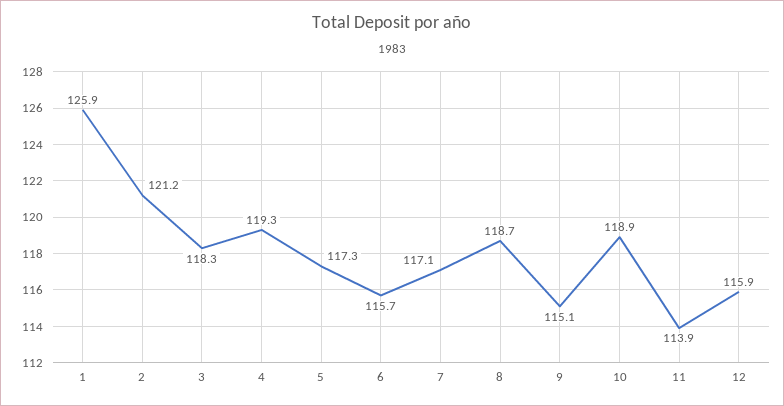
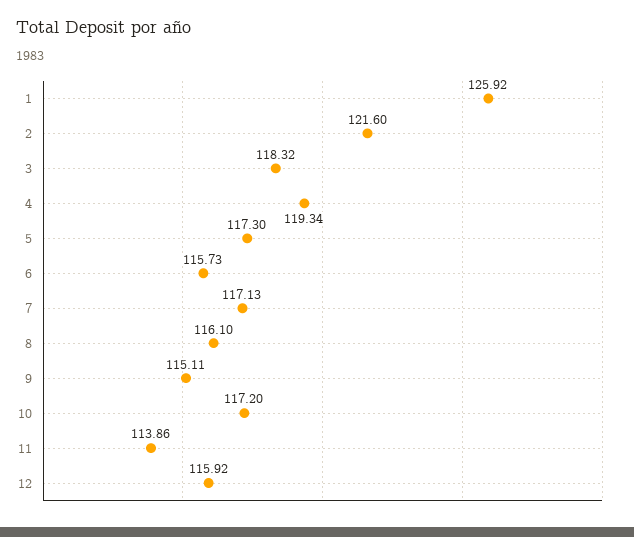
2: 121.2 -> 121.6
8: 118.7 -> 116.1
10: 118.9 -> 117.2

